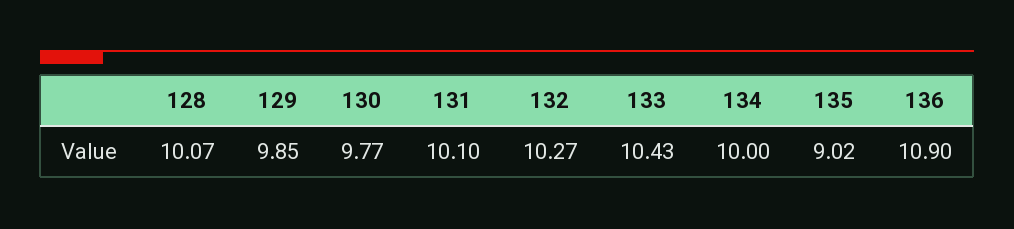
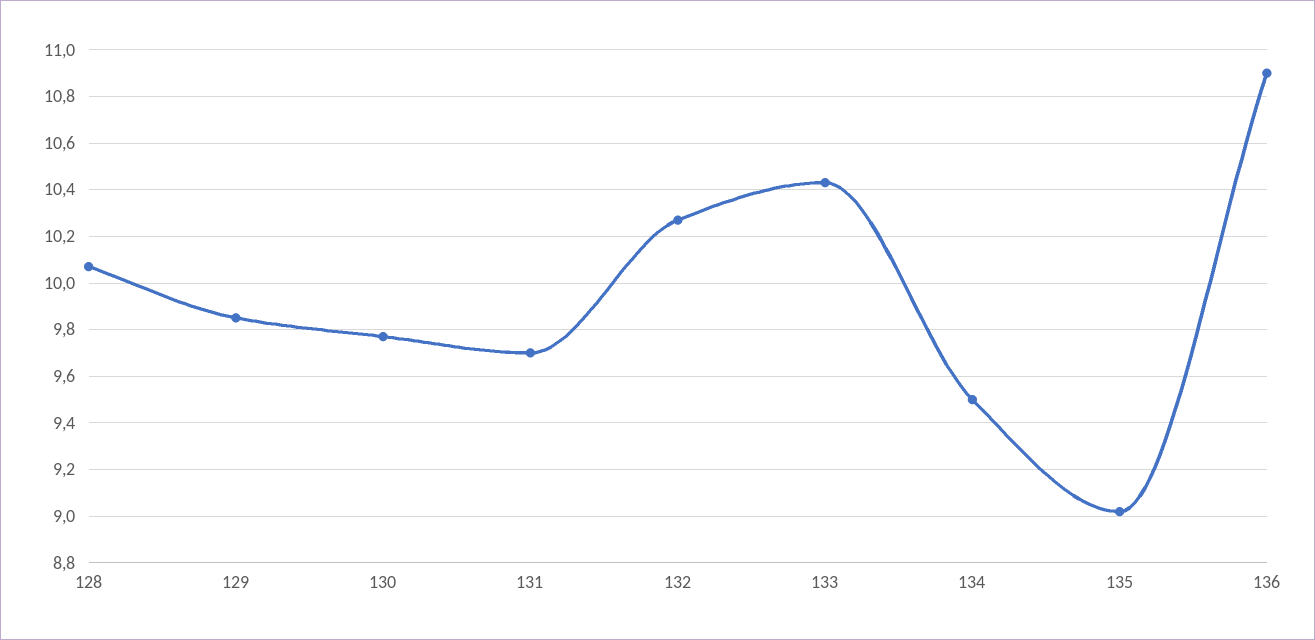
131: 10.1 -> 9.7
134: 10 -> 9.5

